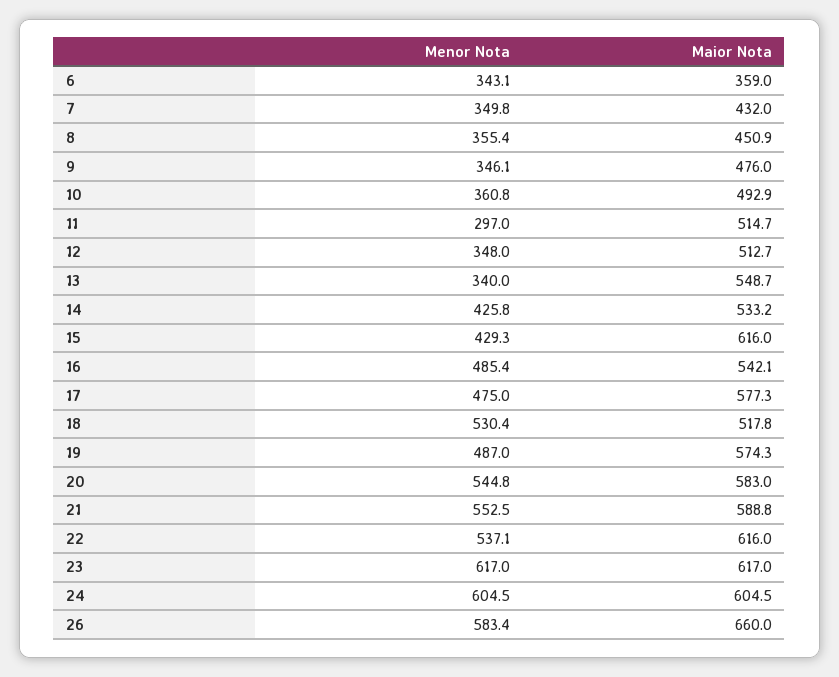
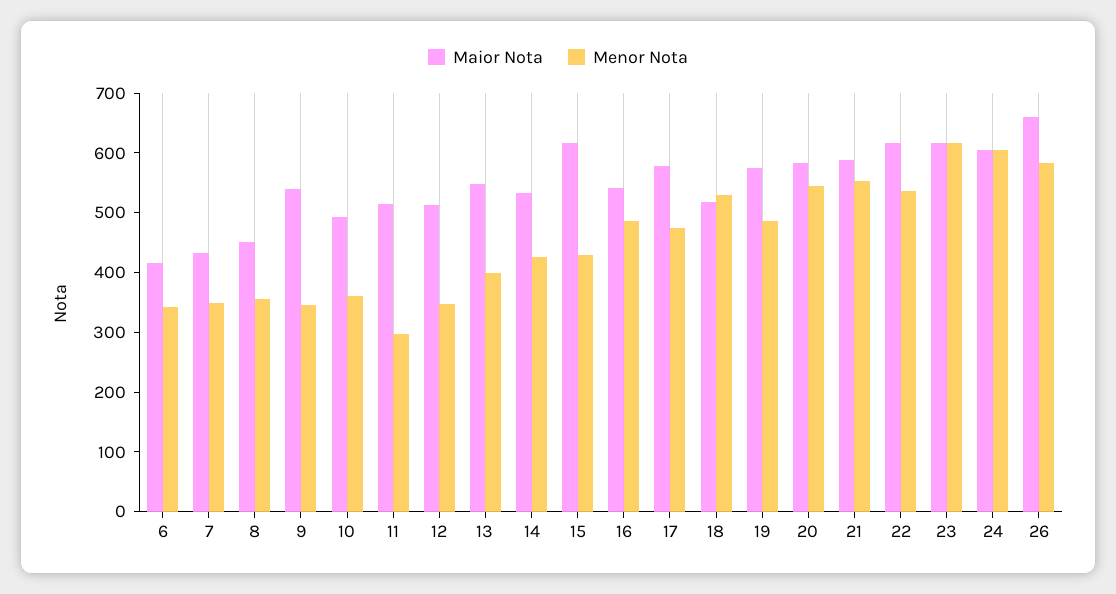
Maior Nota, 6: 359 -> 420
Maior Nota, 9: 476 -> 540
Menor Nota, 13: 340 -> 400

